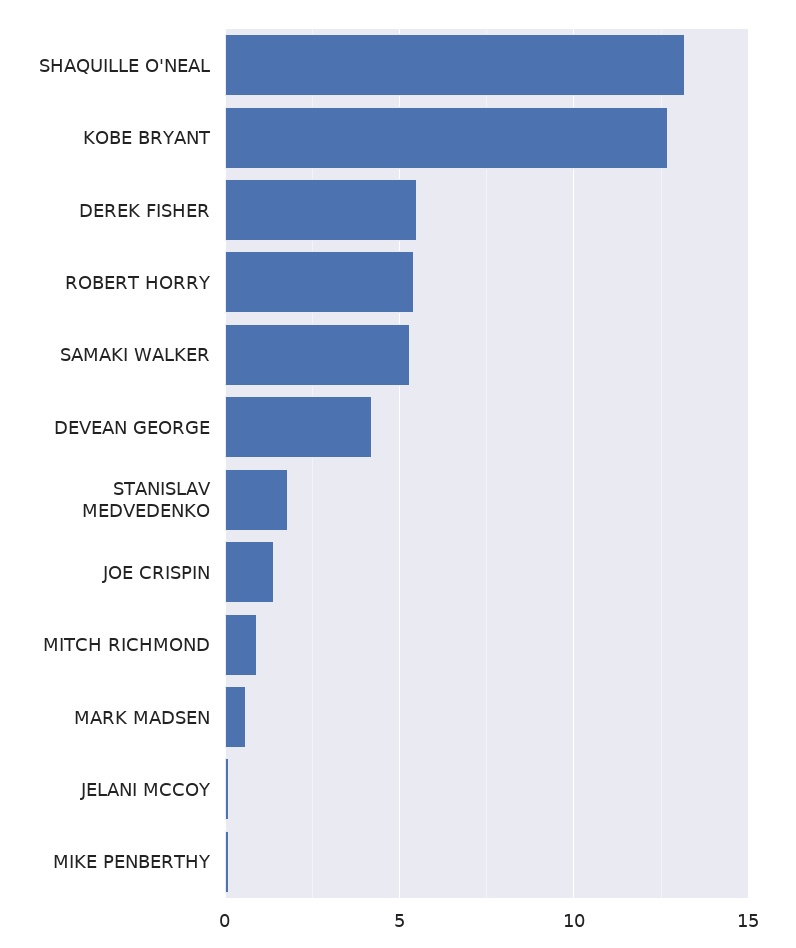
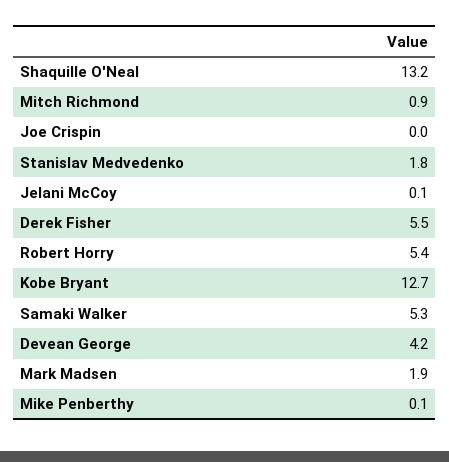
JOE CRISPIN: 1.5 -> 0
MARK MADSEN: 0.5 -> 1.9

